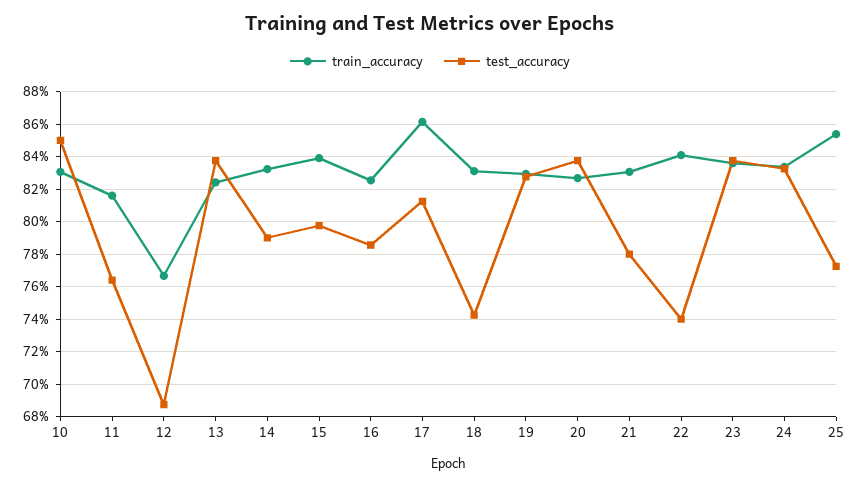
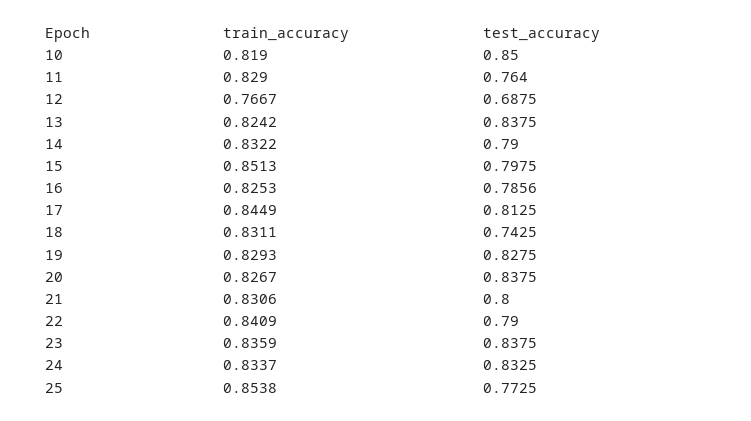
train_accuracy, 10: 0.83 -> 0.819
train_accuracy, 11: 0.815 -> 0.829
train_accuracy, 15: 0.84 -> 0.8513
train_accuracy, 17: 0.86 -> 0.8449
test_accuracy, 21: 0.78 -> 0.8
test_accuracy, 22: 0.74 -> 0.79

